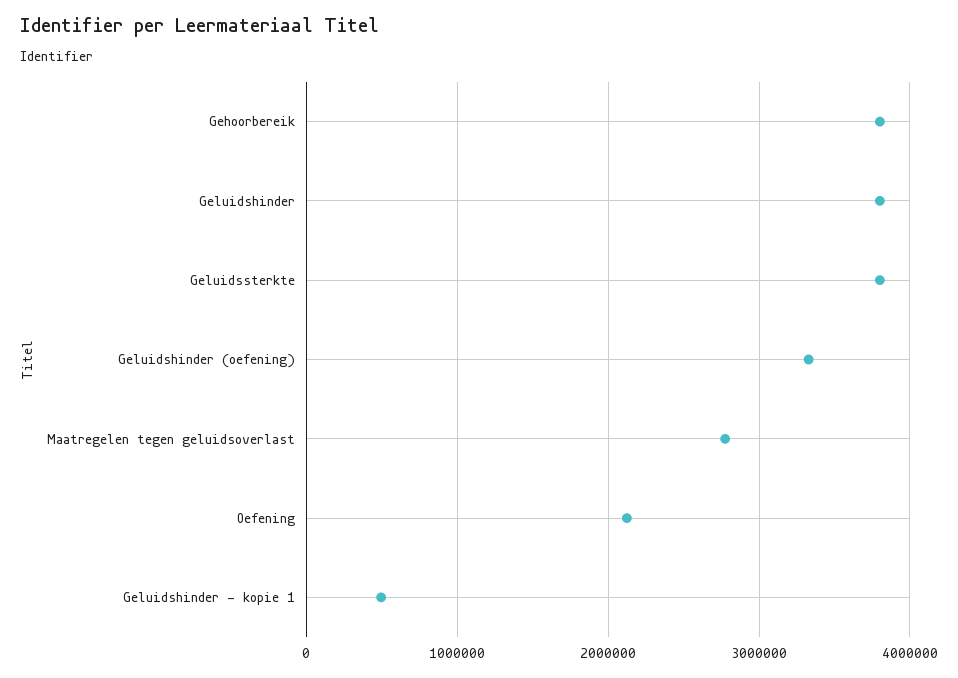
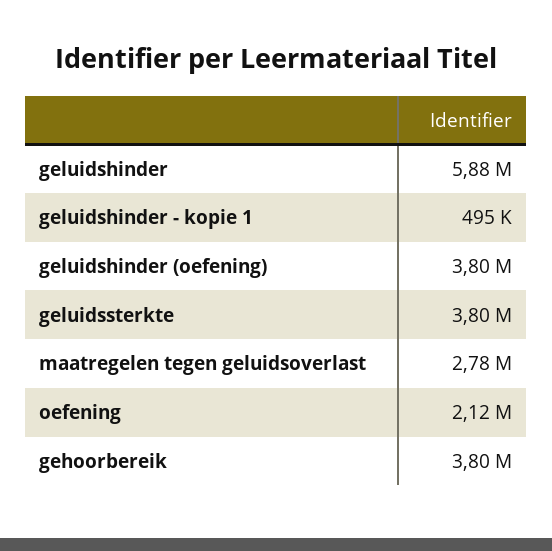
Geluidshinder: 3800000 -> 5880000
Geluidshinder (oefening): 3300000 -> 3800000

